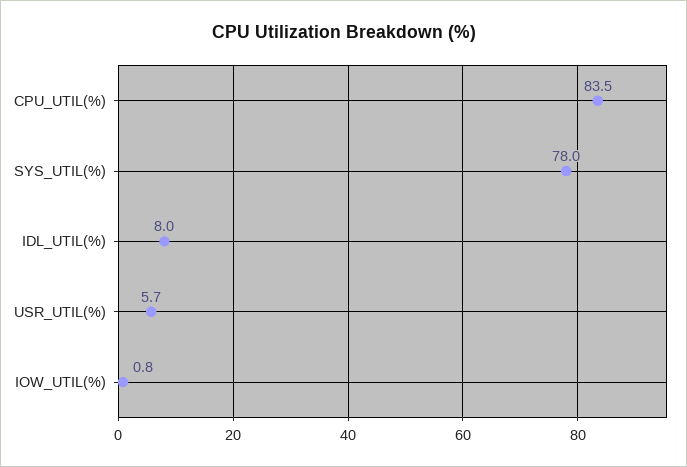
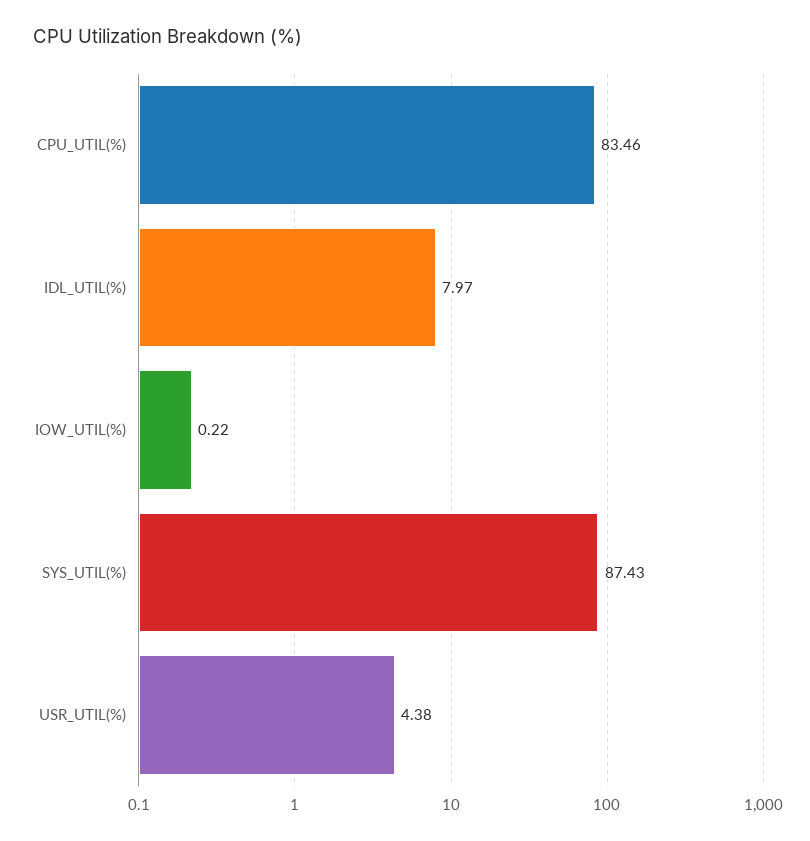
SYS_UTIL(%): 78 -> 87.43
USR_UTIL(%): 5.7 -> 4.38
IOW_UTIL(%): 0.8 -> 0.22

